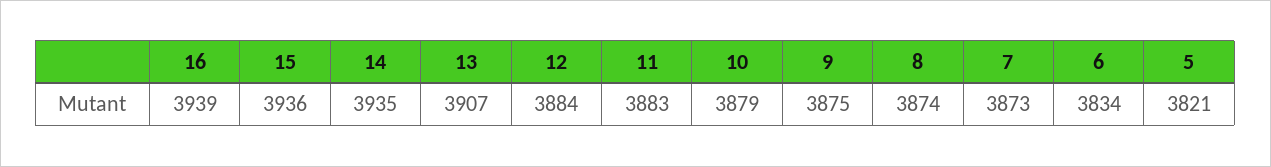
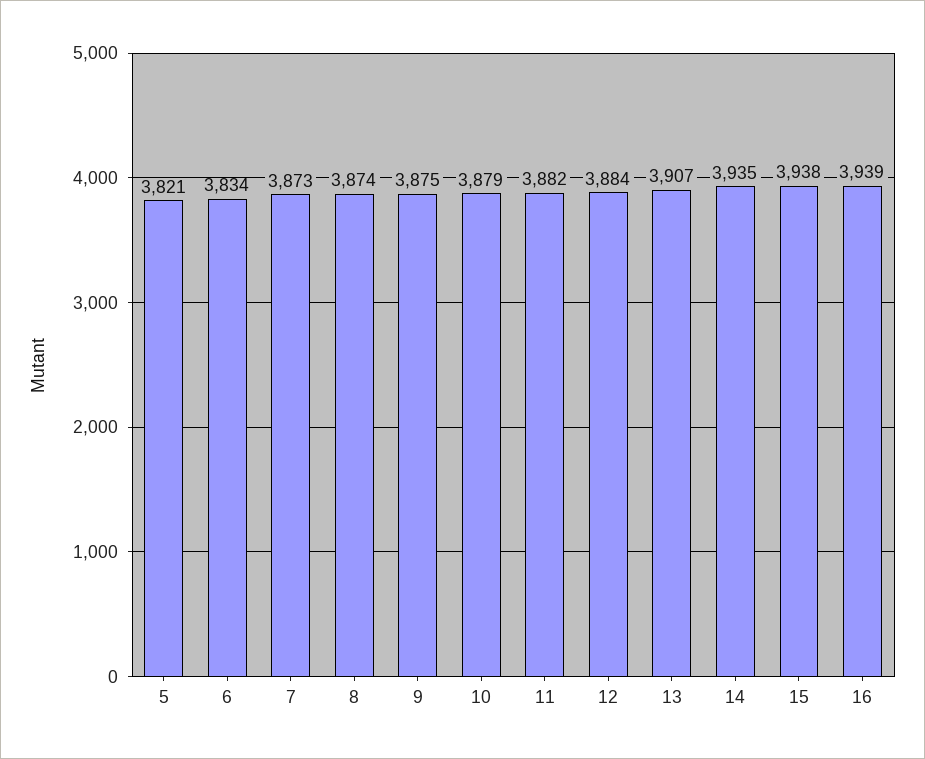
15: 3936 -> 3938
11: 3883 -> 3882

